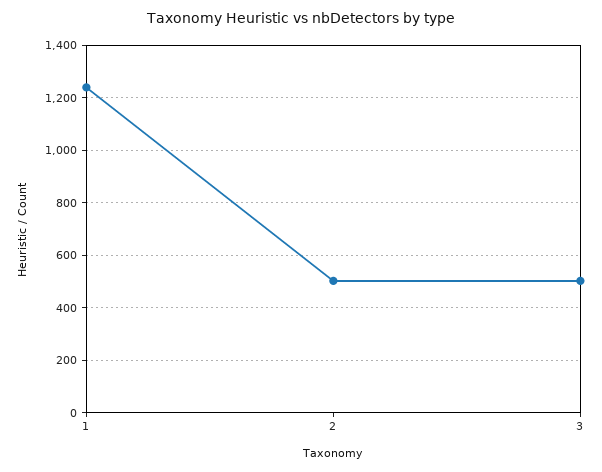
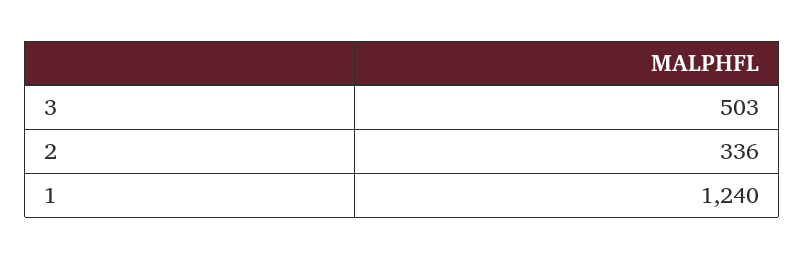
2: 500 -> 336

